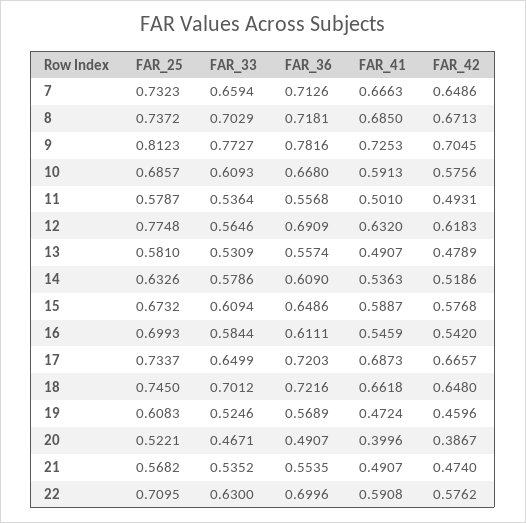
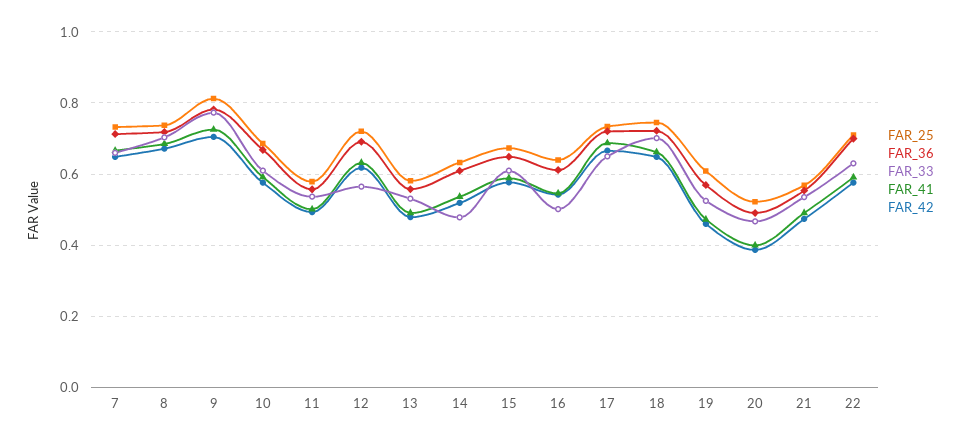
FAR_25, 12: 0.7748 -> 0.72
FAR_33, 14: 0.5786 -> 0.48
FAR_25, 16: 0.6993 -> 0.64
FAR_33, 16: 0.5844 -> 0.5

